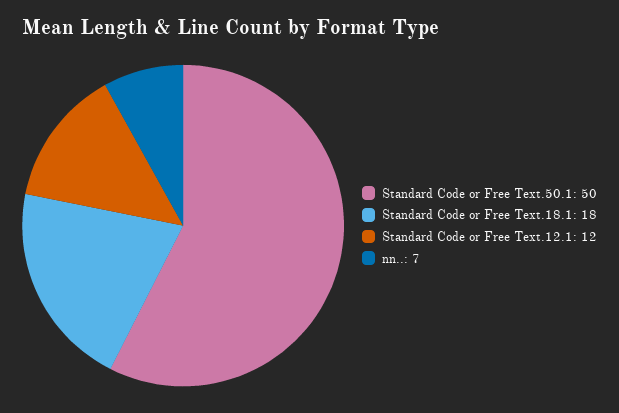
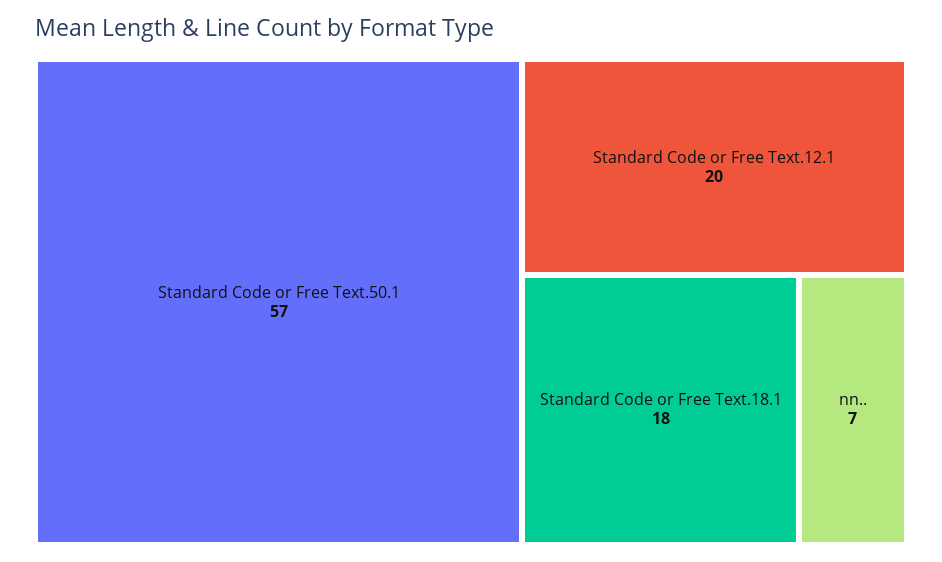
Standard Code or Free Text.50.1: 50 -> 57
Standard Code or Free Text.12.1: 12 -> 20

